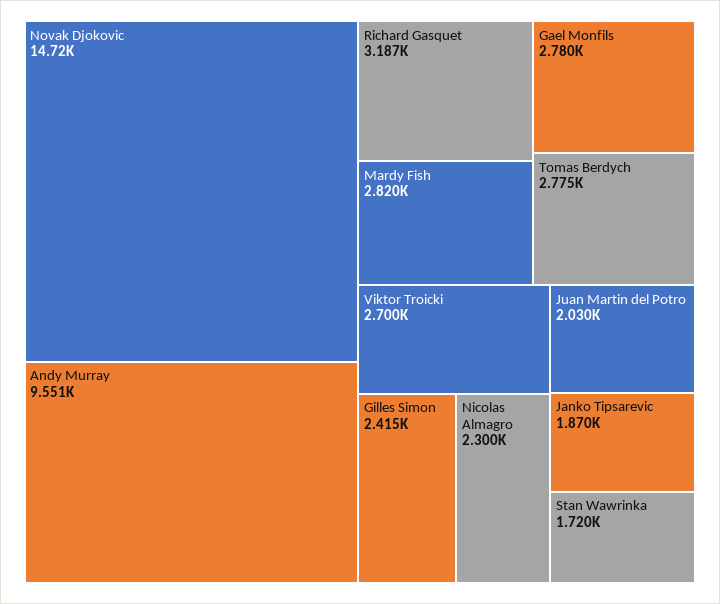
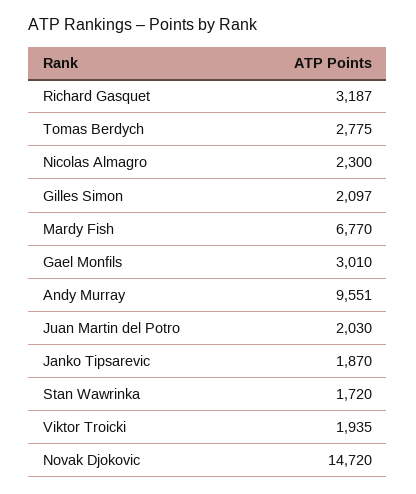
Mardy Fish: 2820 -> 6770
Gael Monfils: 2780 -> 3010
Viktor Troicki: 2700 -> 1935
Gilles Simon: 2415 -> 2097

